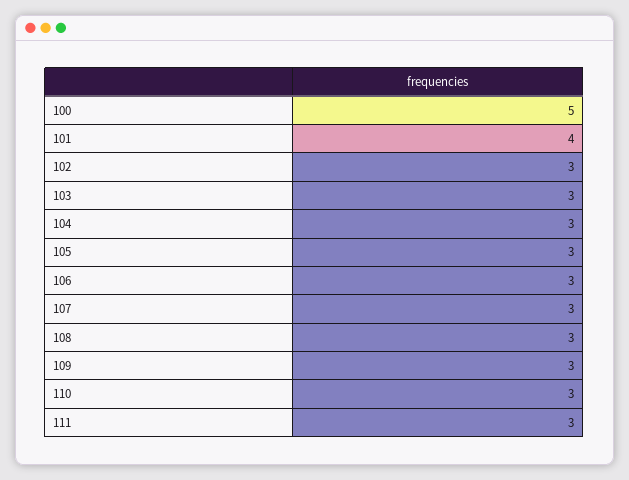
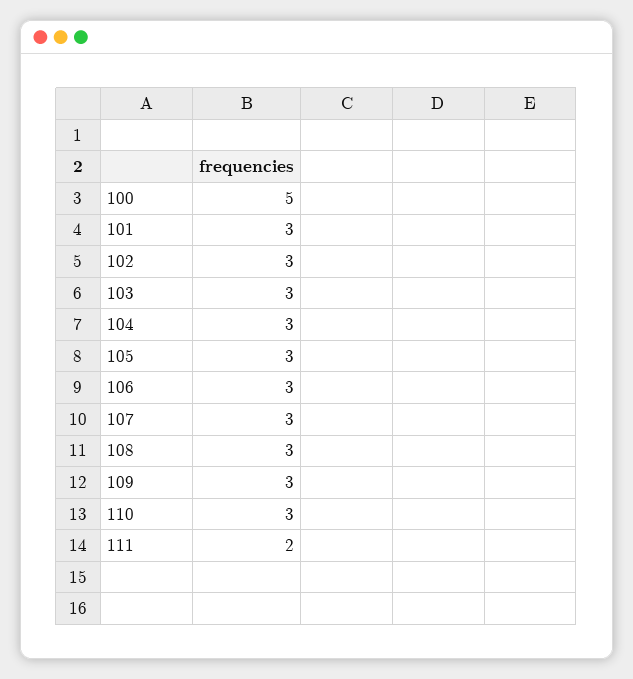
101: 4 -> 3
111: 3 -> 2

